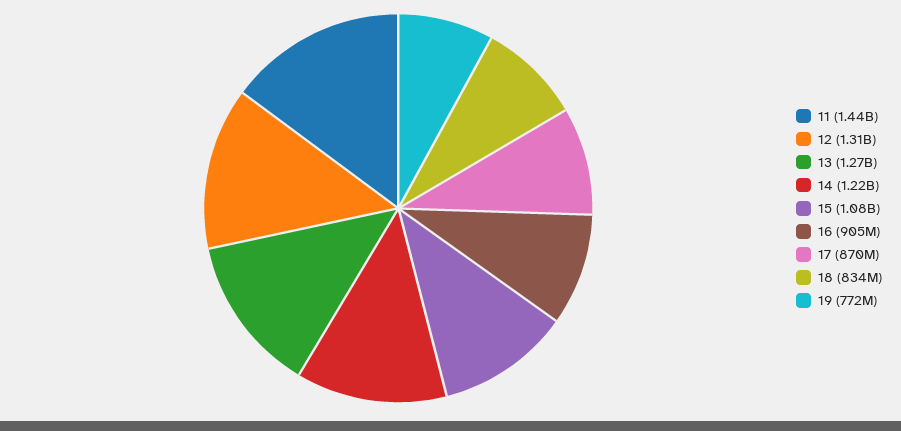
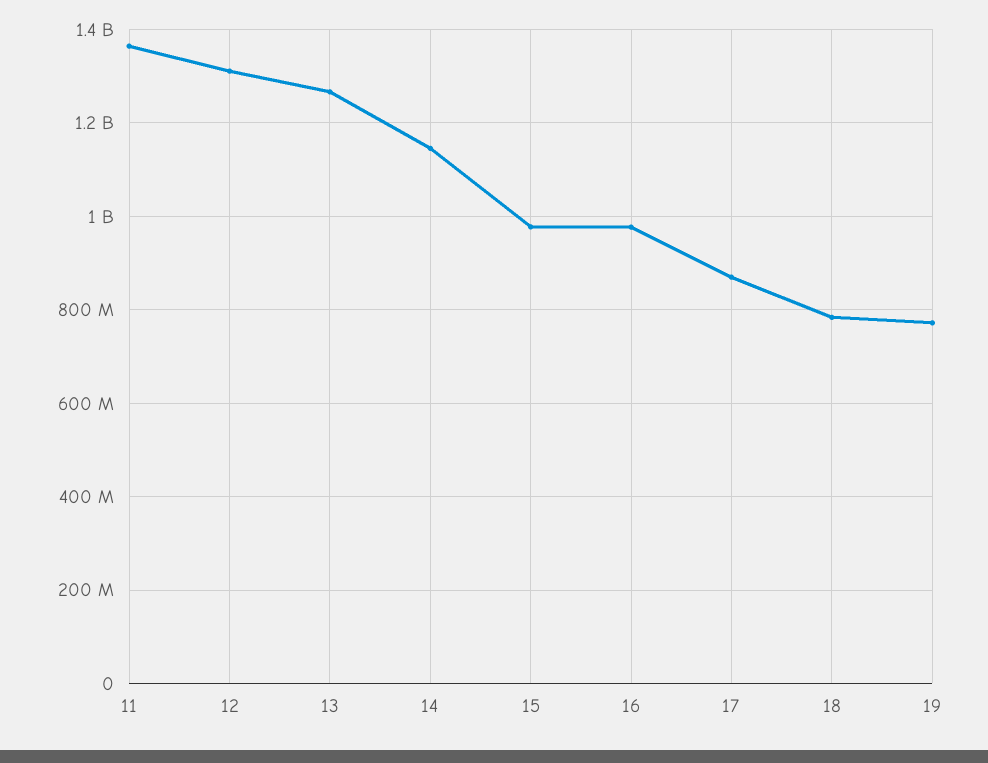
11: 1440000000 -> 1360000000
14: 1220000000 -> 1140000000
15: 1080000000 -> 980000000
16: 905000000 -> 980000000
18: 834000000 -> 780000000

